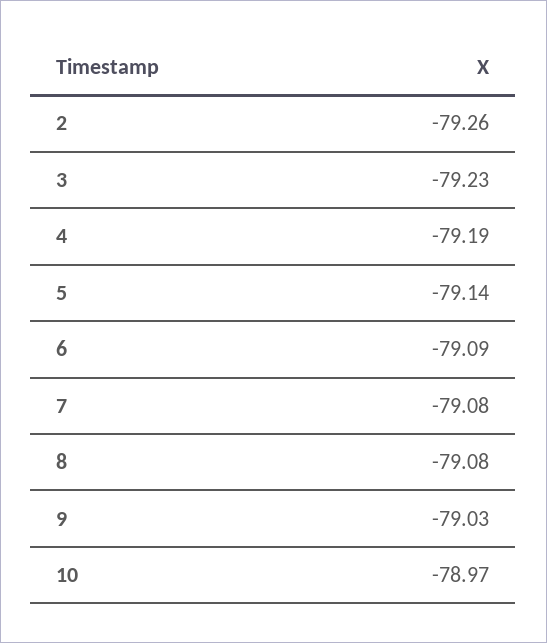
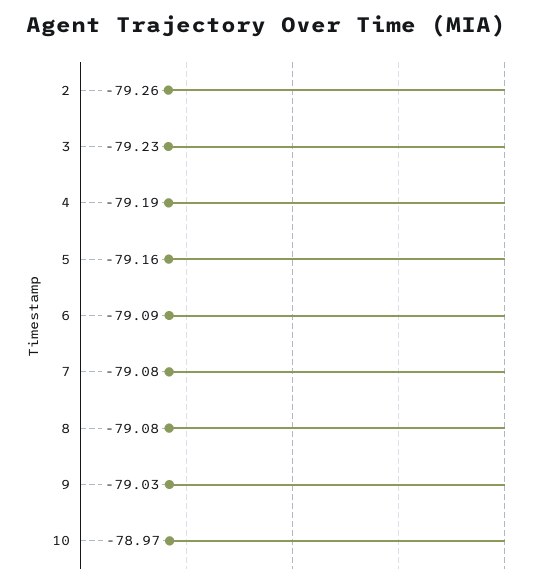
5: -79.14 -> -79.16

